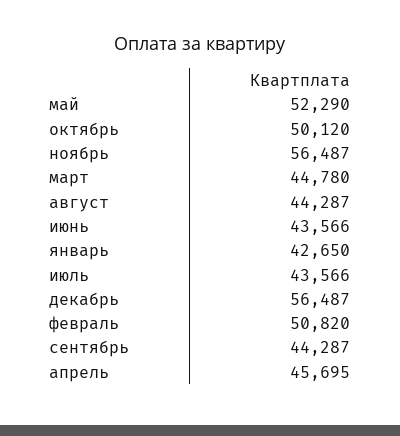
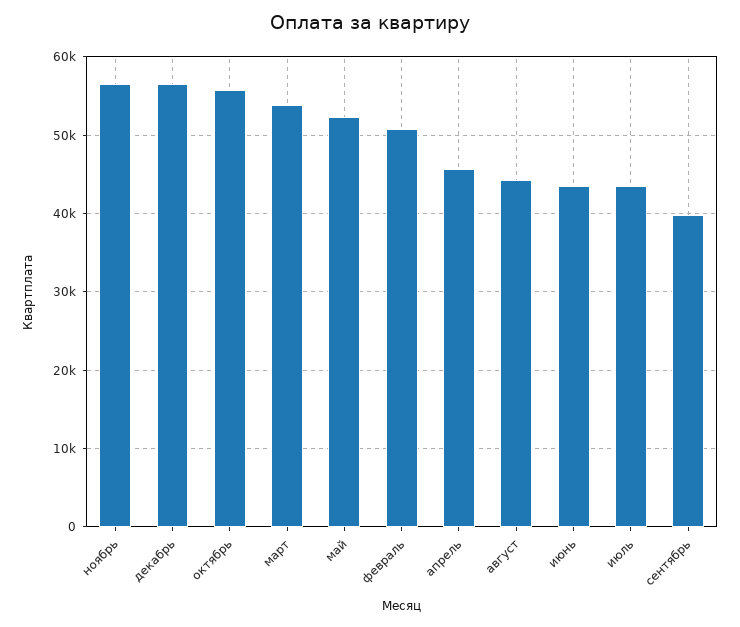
октябрь: 50120 -> 56000
март: 44780 -> 54000
январь: 42650 -> none
сентябрь: 44287 -> 40000

